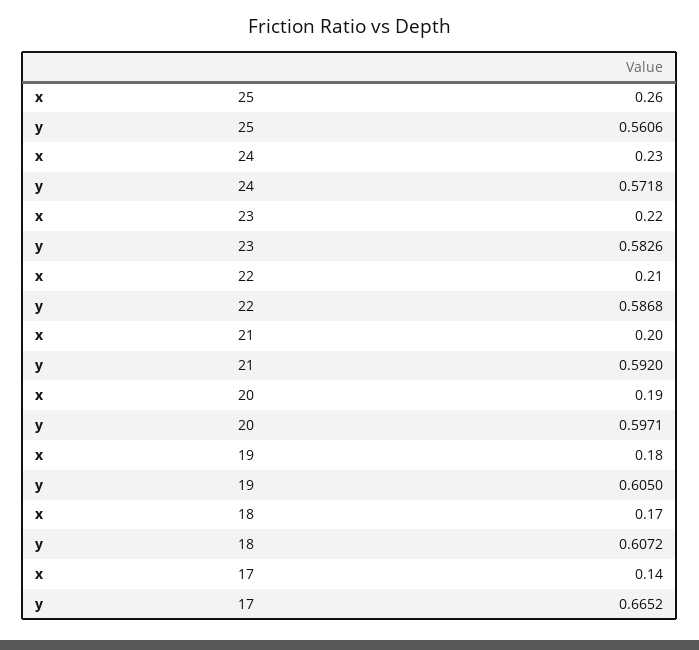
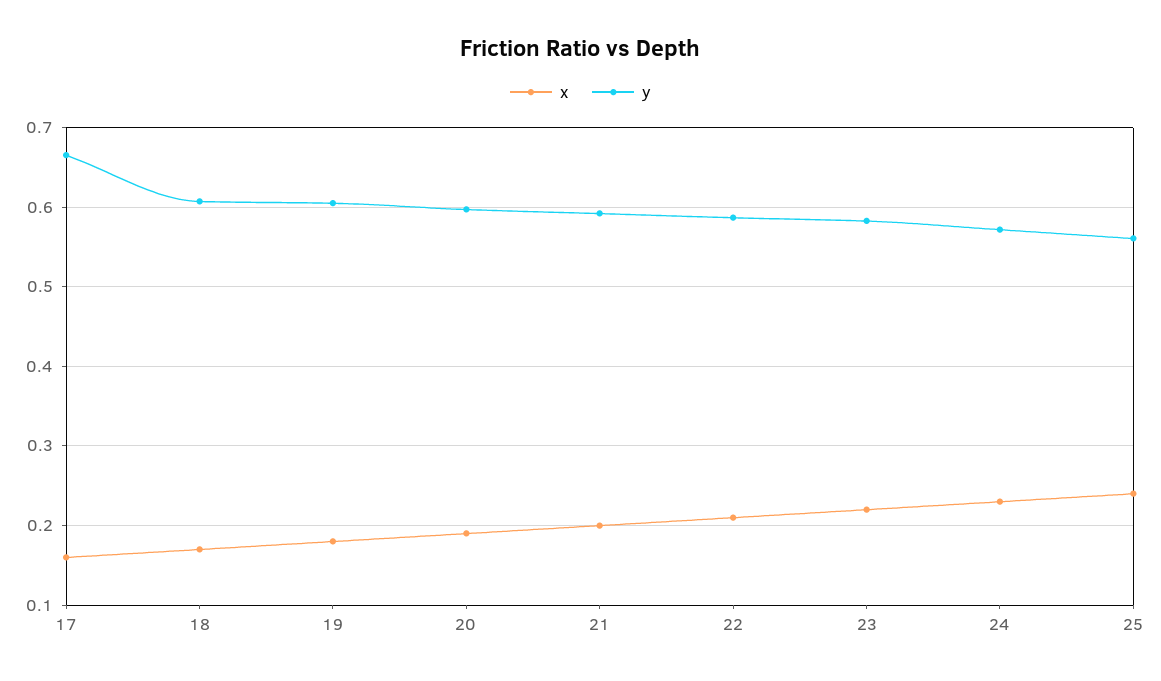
x, 25: 0.26 -> 0.24
x, 17: 0.14 -> 0.16

